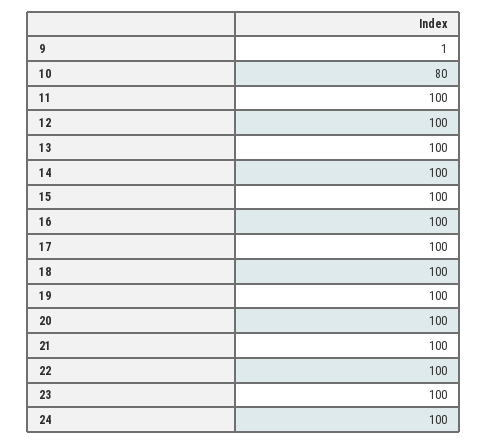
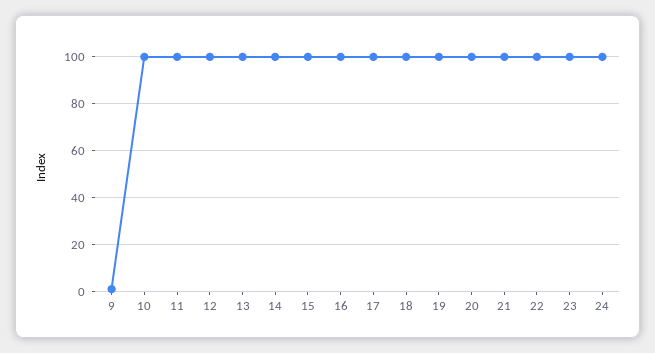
10: 80 -> 100

